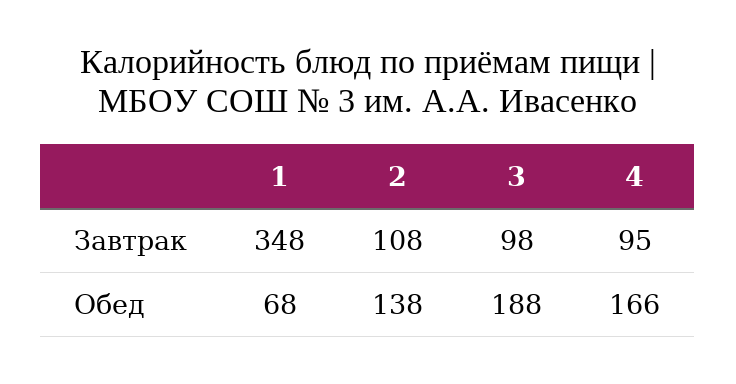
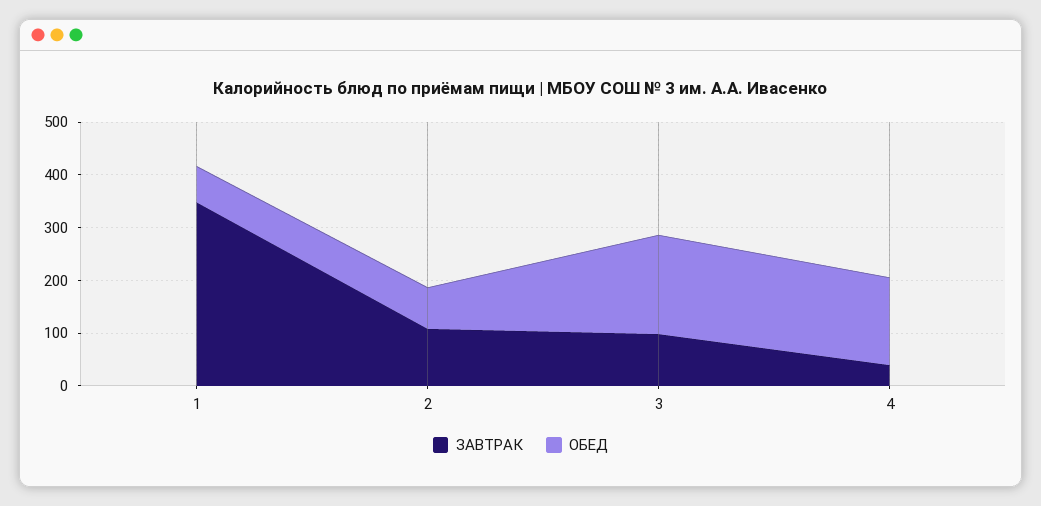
Завтрак, 4: 95 -> 40
Обед, 2: 138 -> 80

